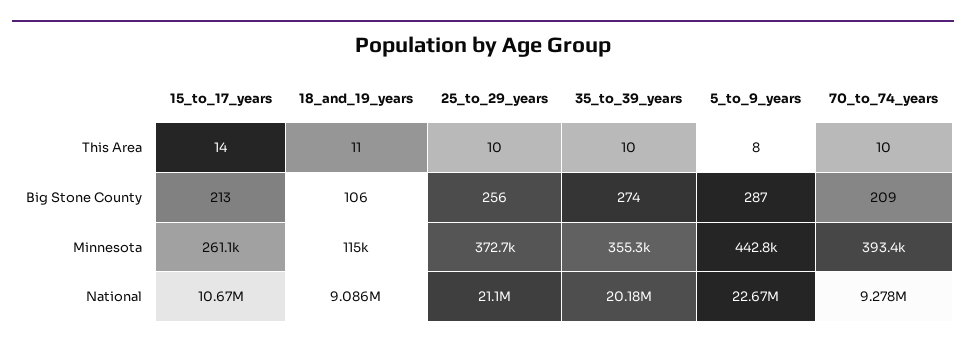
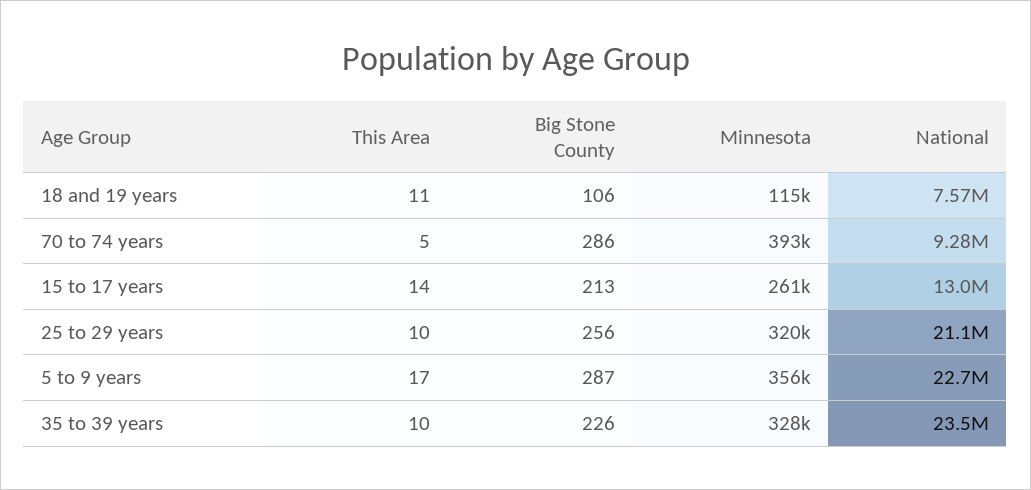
5_to_9_years, This Area: 8 -> 17
70_to_74_years, This Area: 10 -> 5
35_to_39_years, Big Stone County: 274 -> 226
70_to_74_years, Big Stone County: 209 -> 286
25_to_29_years, Minnesota: 372700 -> 320000
35_to_39_years, Minnesota: 355300 -> 328000
5_to_9_years, Minnesota: 442800 -> 356000
15_to_17_years, National: 10670000 -> 13000000
18_and_19_years, National: 9086000 -> 7570000
35_to_39_years, National: 20180000 -> 23500000

